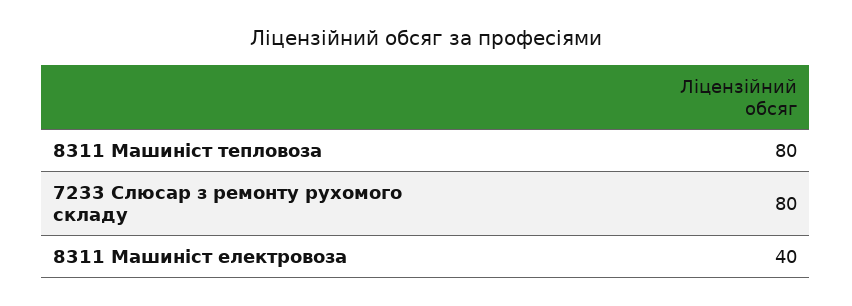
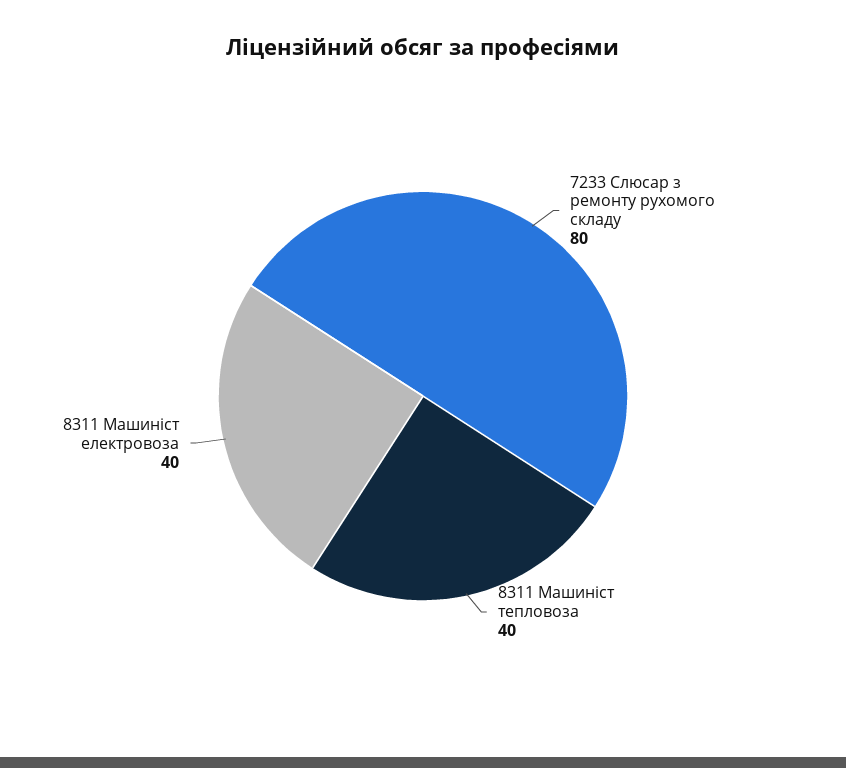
8311 Машиніст тепловоза: 80 -> 40

